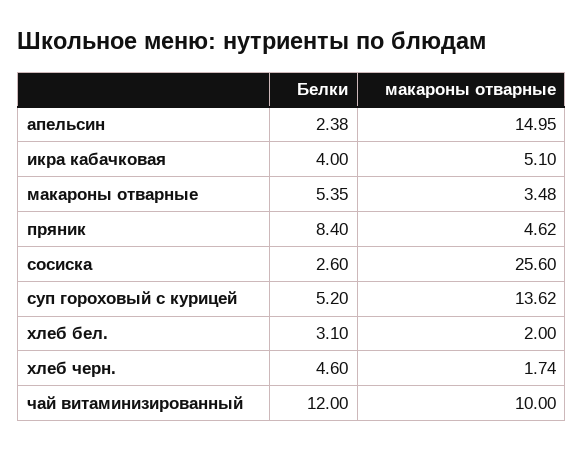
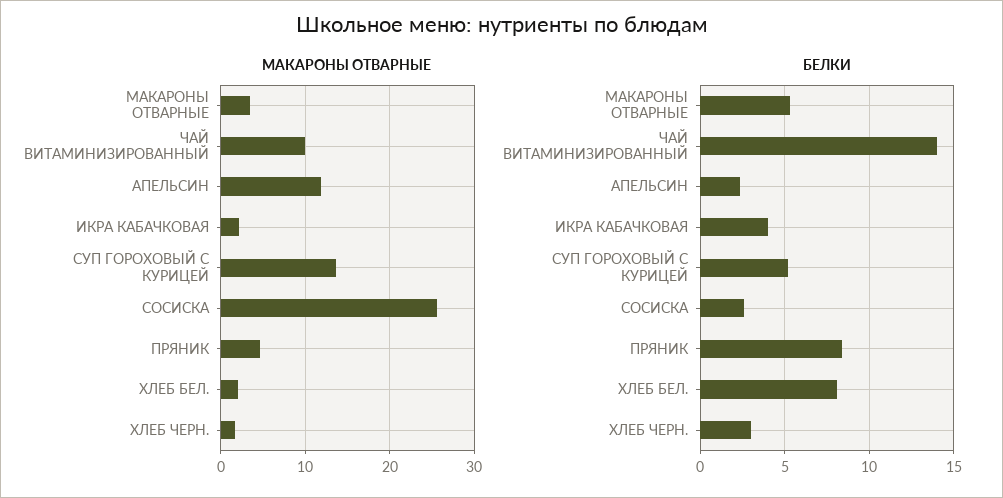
макароны отварные, апельсин: 14.95 -> 12
макароны отварные, икра кабачковая: 5.1 -> 2
Белки, хлеб бел.: 3.1 -> 8
Белки, хлеб черн.: 4.6 -> 3
Белки, чай витаминизированный: 12 -> 14

